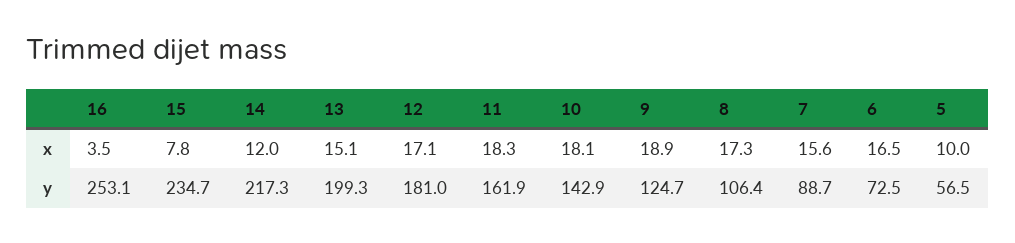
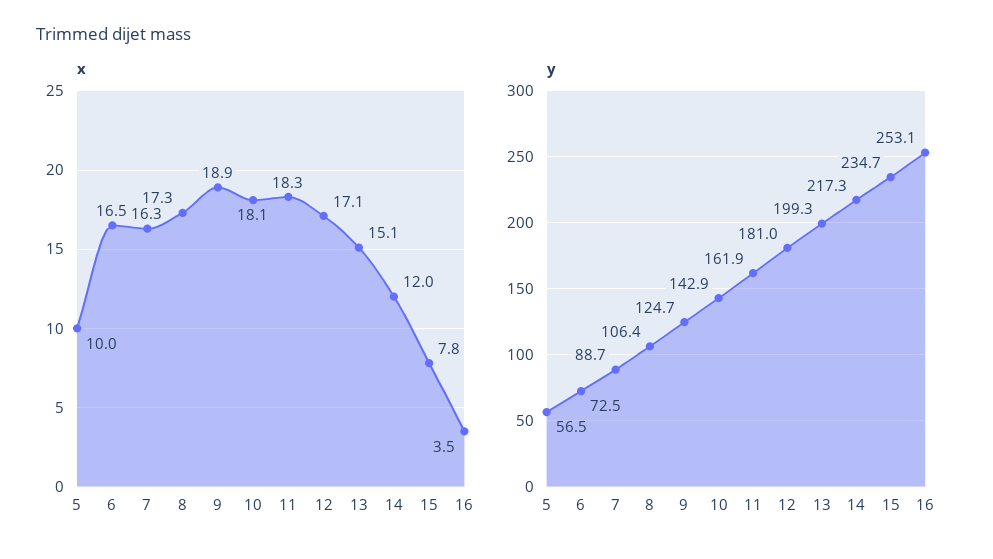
x, 7: 15.6 -> 16.3

